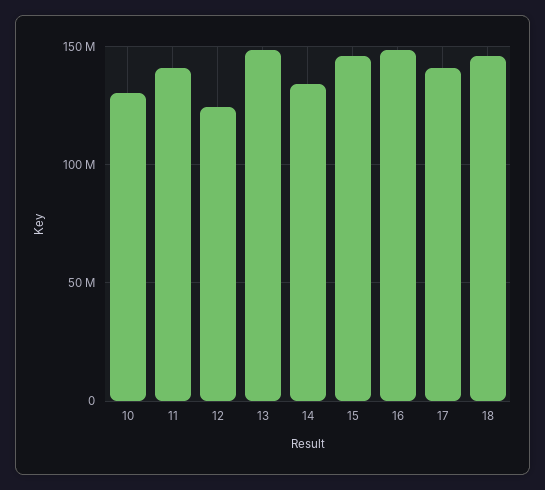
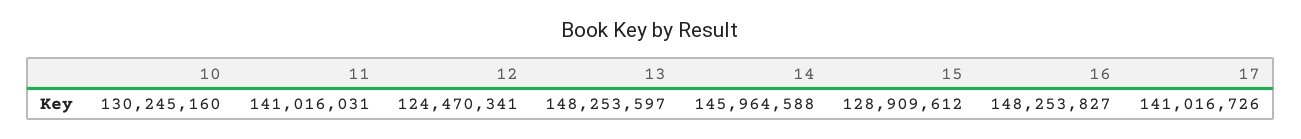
14: 135000000 -> 145964588
15: 145000000 -> 128909612
18: 145000000 -> none

